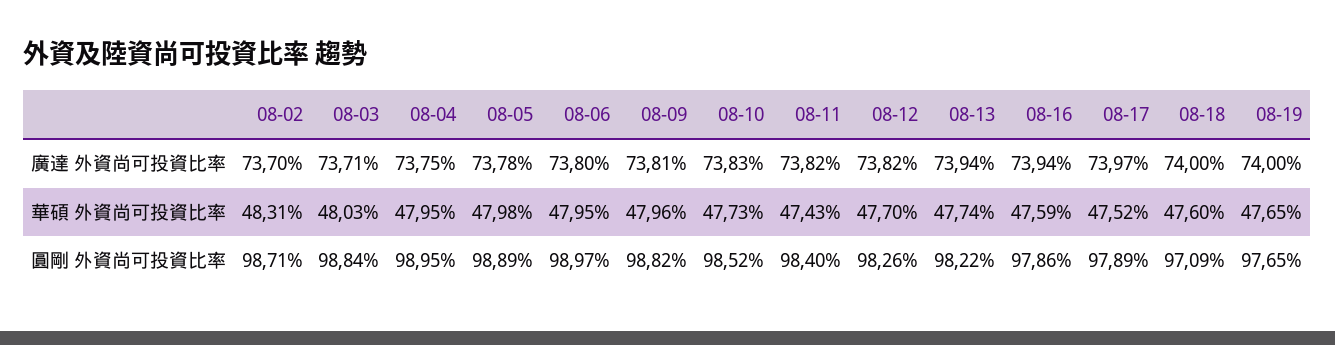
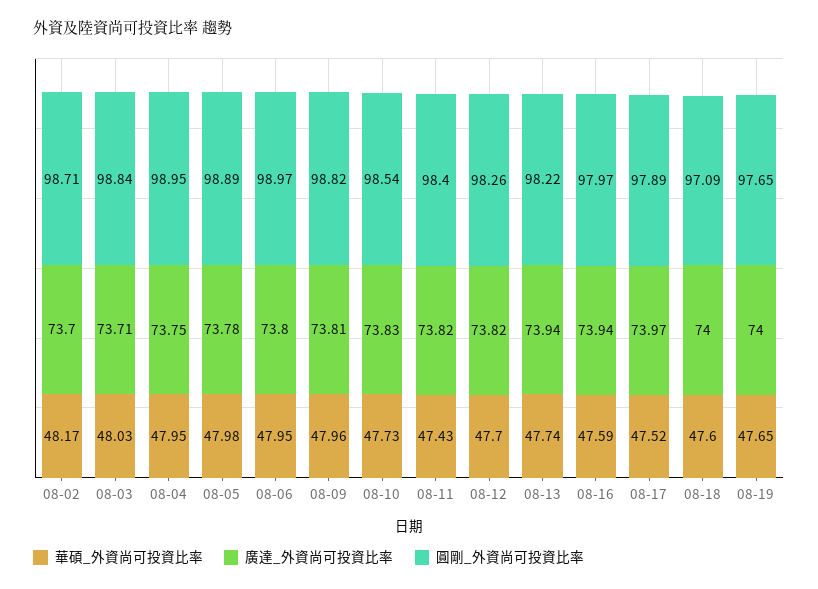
華碩 外資尚可投資比率, 08-02: 48.31 -> 48.17
圓剛 外資尚可投資比率, 08-10: 98.52 -> 98.54
圓剛 外資尚可投資比率, 08-16: 97.86 -> 97.97

